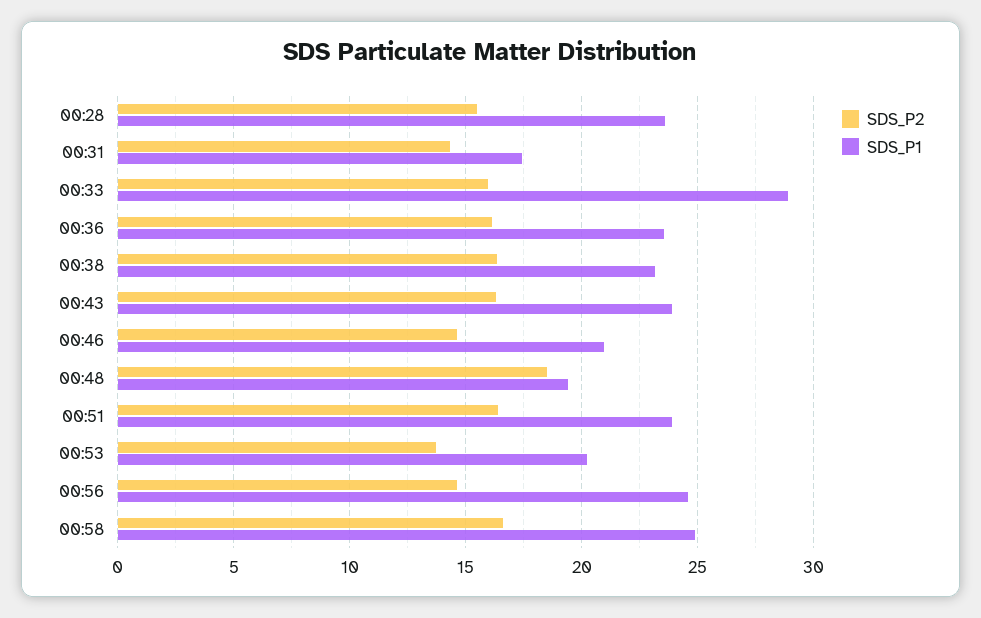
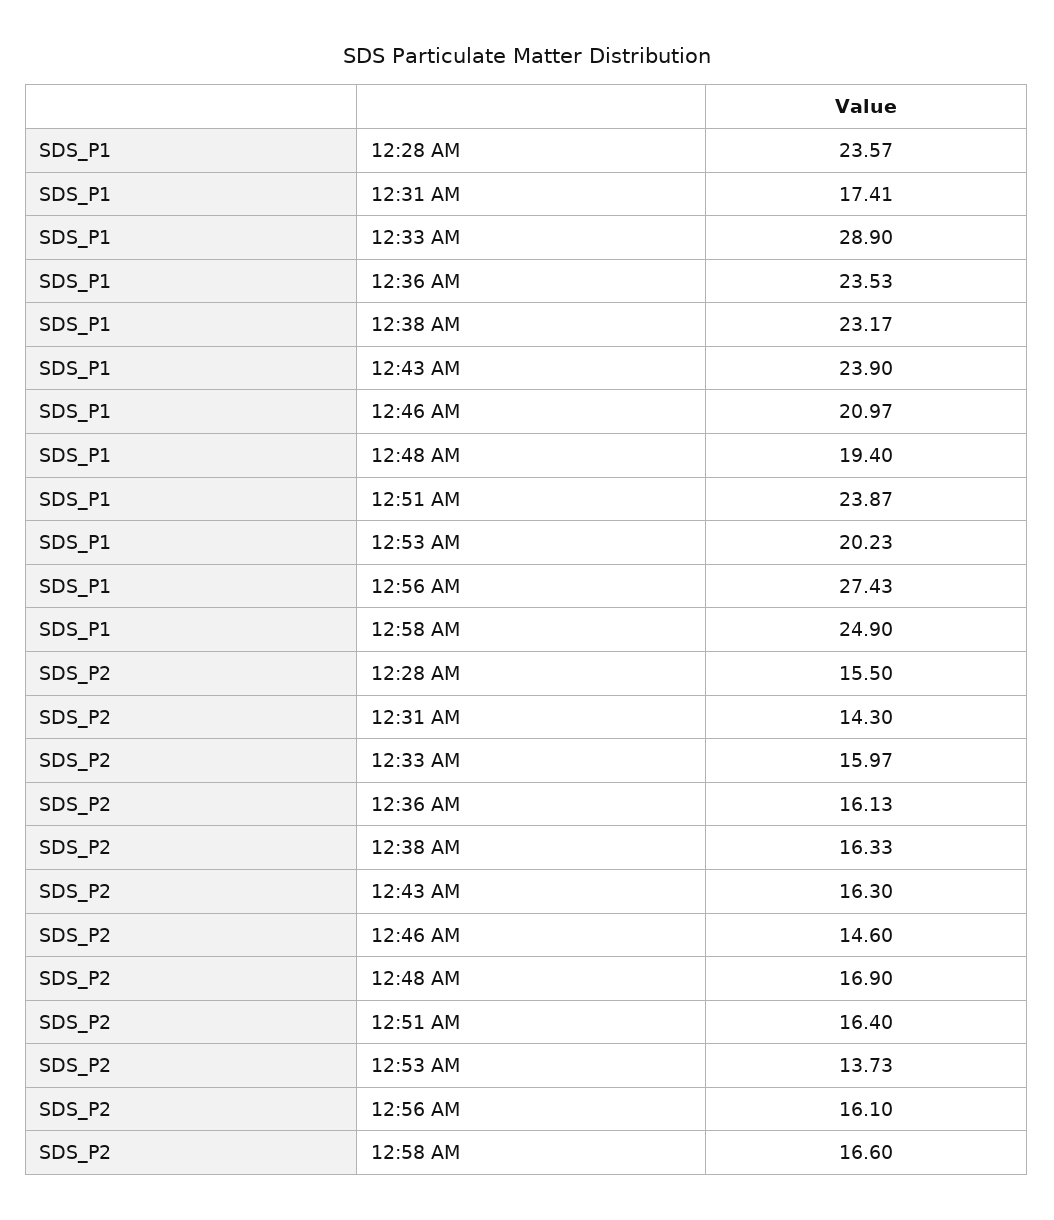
SDS_P2, 00:48: 18.5 -> 16.9
SDS_P2, 00:56: 14.5 -> 16.1
SDS_P1, 00:56: 24.5 -> 27.43

